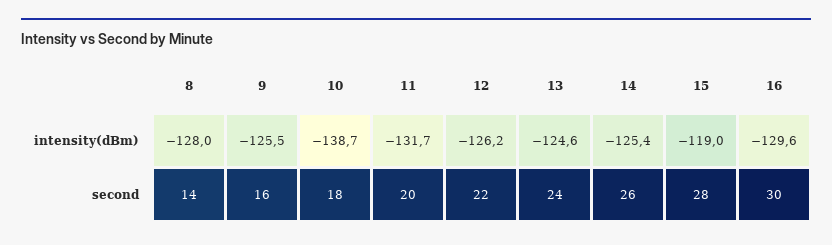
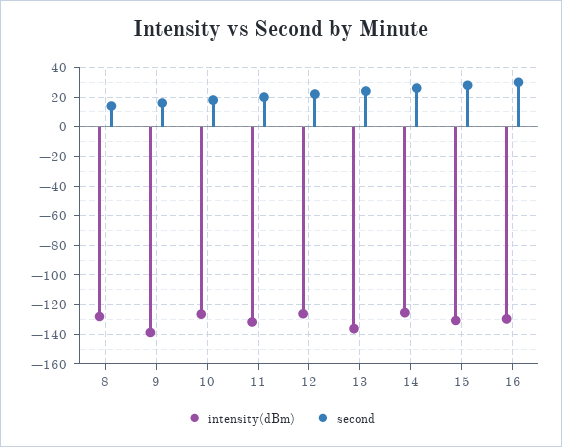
intensity(dBm), 9: -125.5 -> -140
intensity(dBm), 10: -138.7 -> -125
intensity(dBm), 13: -124.6 -> -135
intensity(dBm), 15: -119 -> -130

